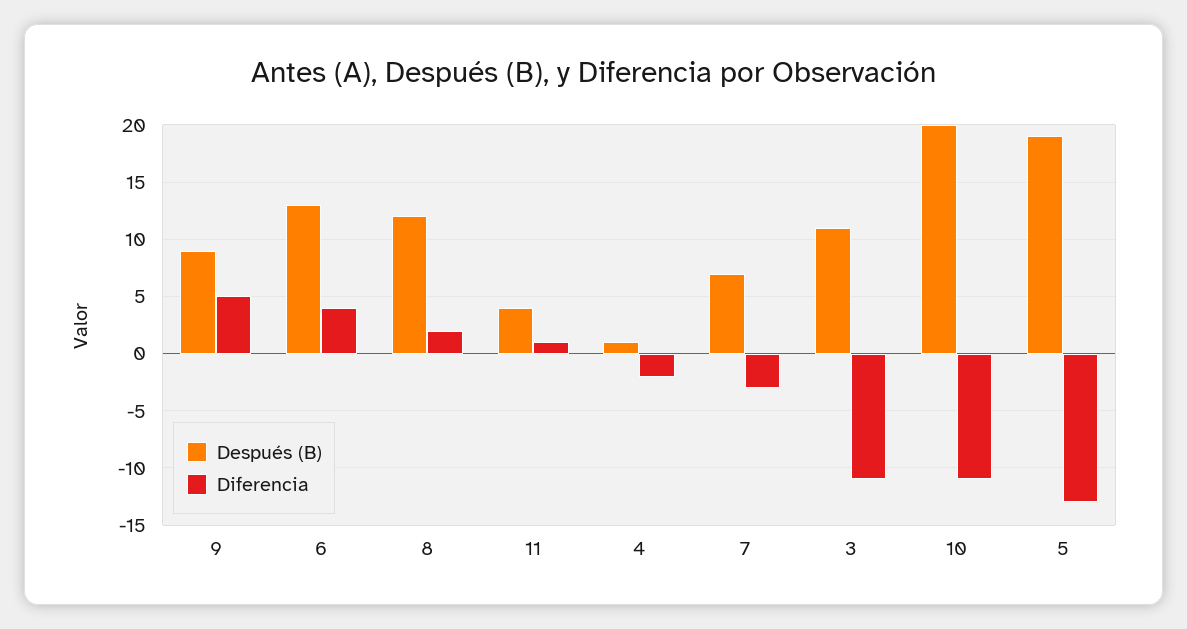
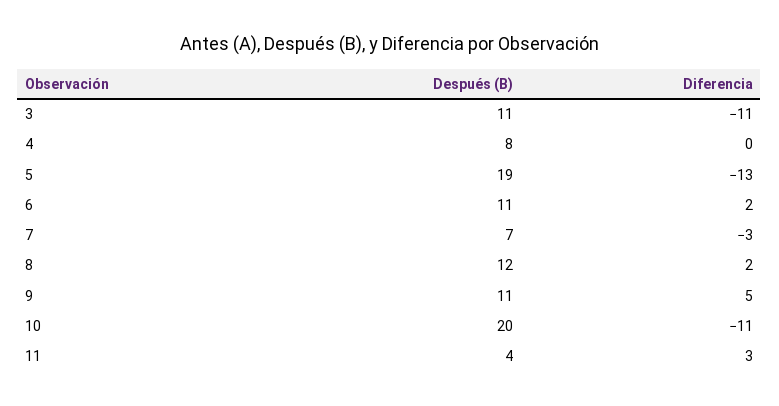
Después (B), 9: 9 -> 11
Después (B), 6: 13 -> 11
Diferencia, 6: 4 -> 2
Diferencia, 11: 1 -> 3
Después (B), 4: 1 -> 8
Diferencia, 4: -2 -> 0

